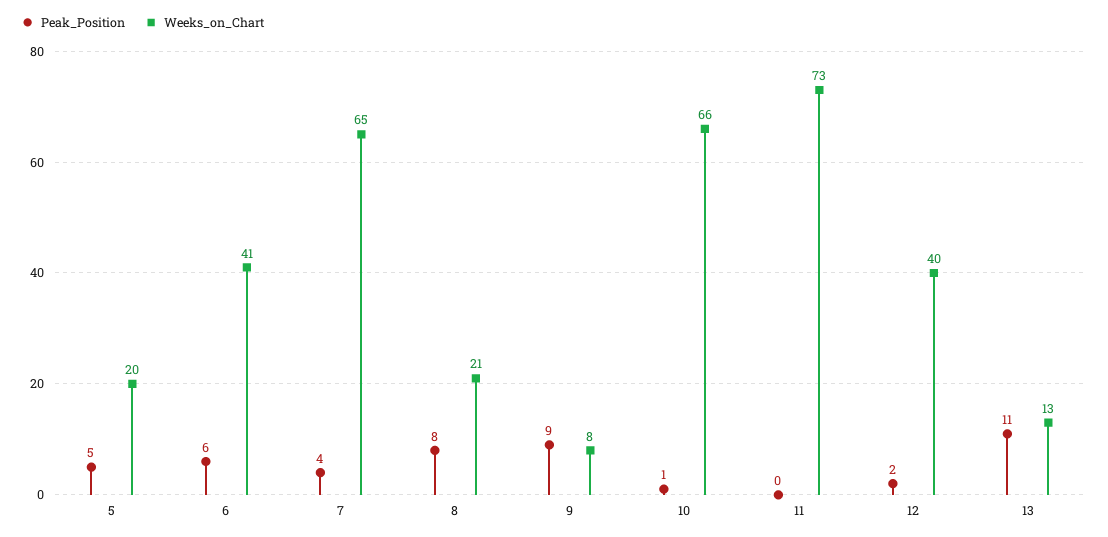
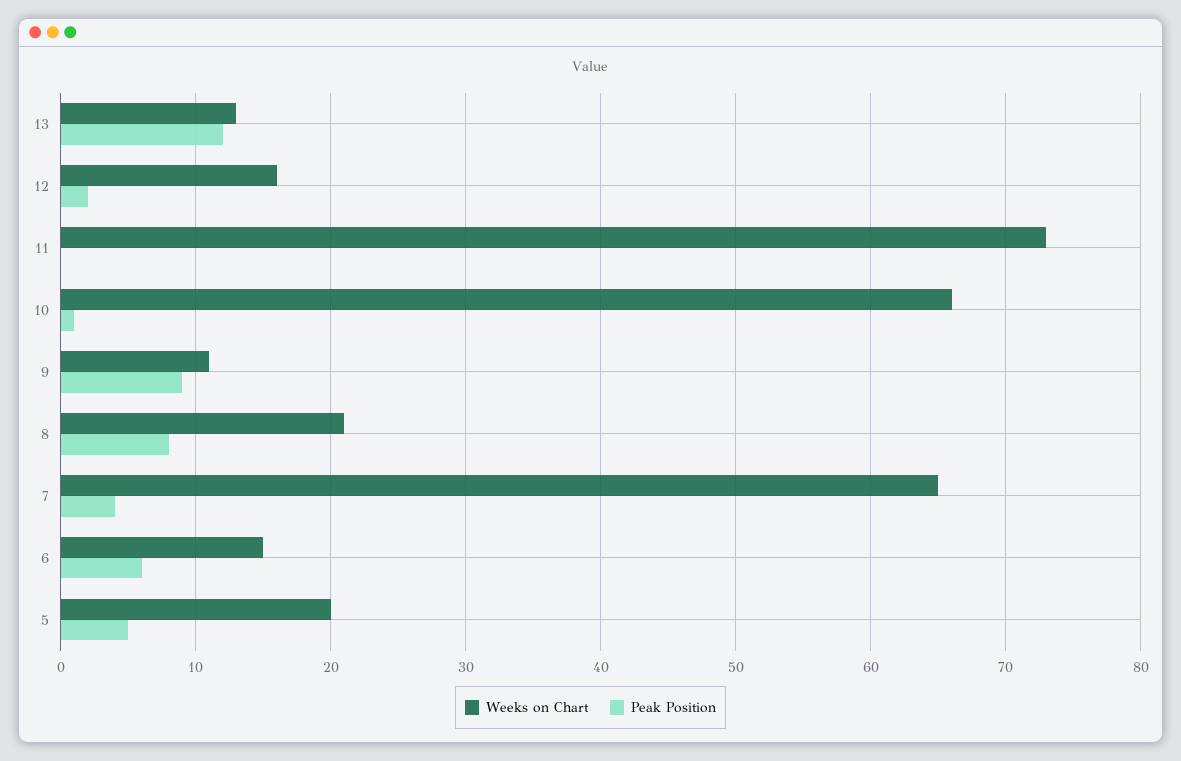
Weeks_on_Chart, 6: 41 -> 15
Weeks_on_Chart, 9: 8 -> 11
Weeks_on_Chart, 12: 40 -> 16
Peak_Position, 13: 11 -> 12

